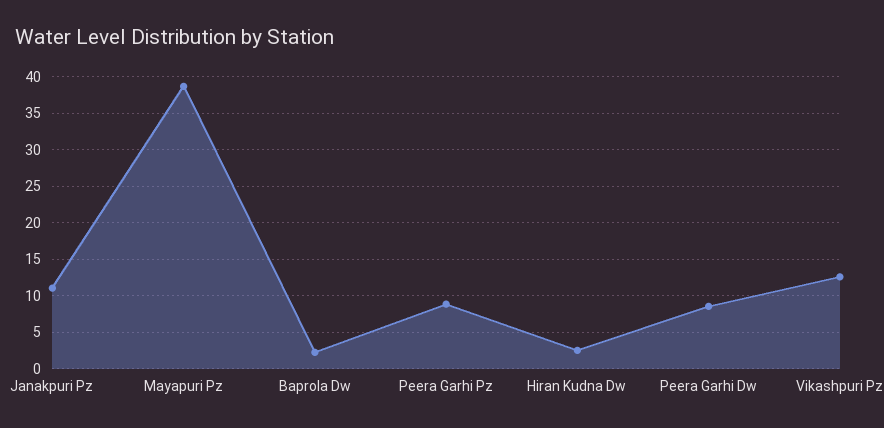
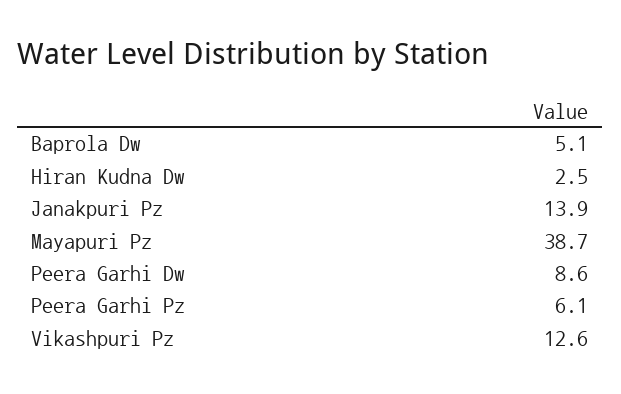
Janakpuri Pz: 11 -> 13.9
Baprola Dw: 2 -> 5.1
Peera Garhi Pz: 9 -> 6.1

